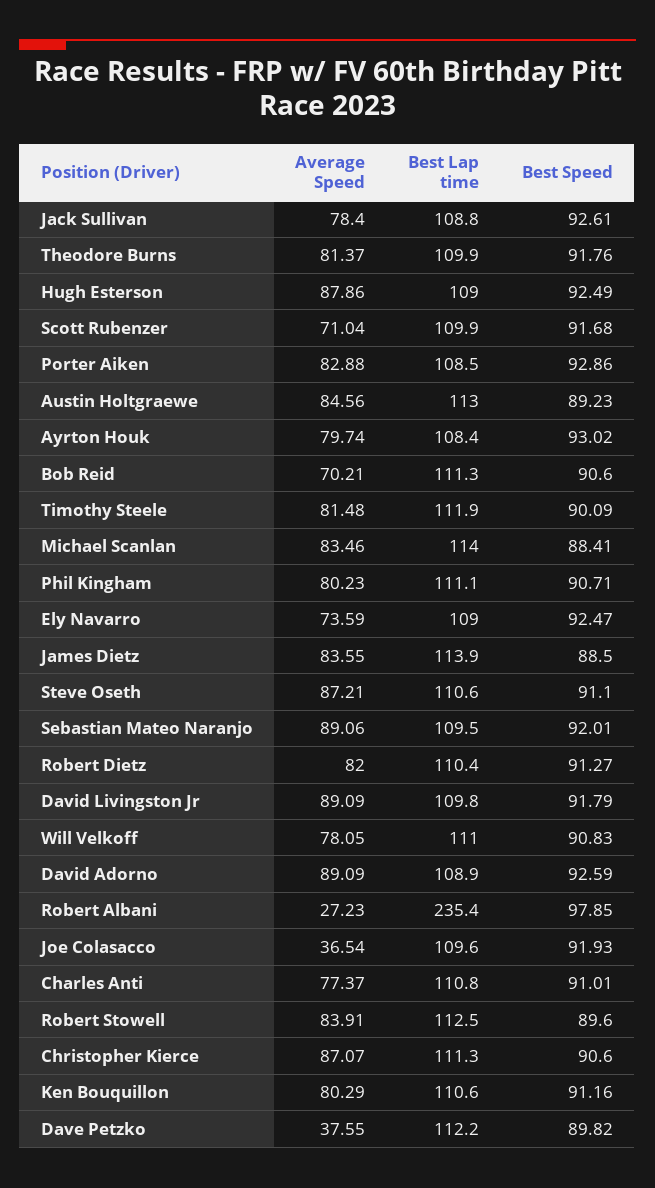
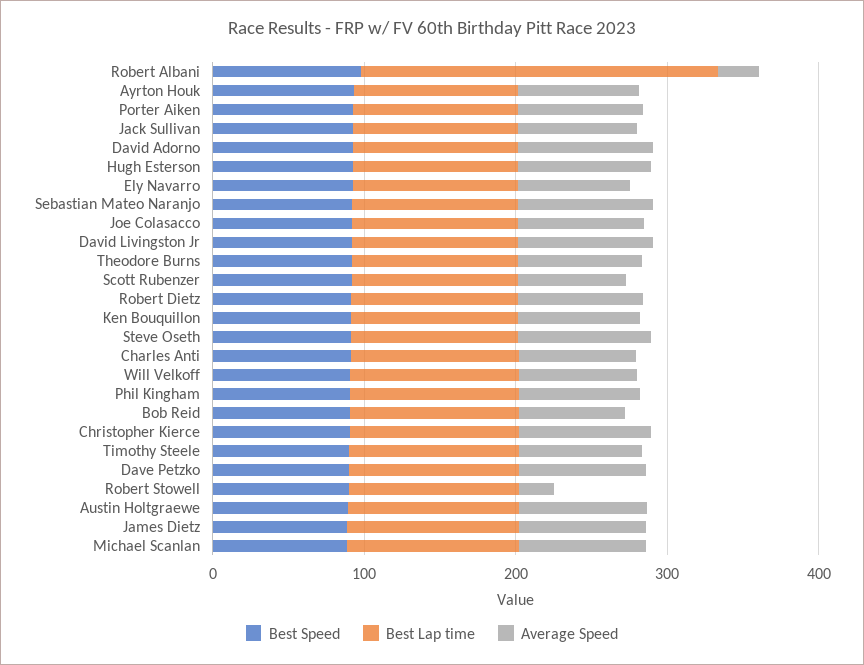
Average Speed, Joe Colasacco: 36.54 -> 80
Average Speed, Robert Stowell: 83.91 -> 20
Average Speed, Dave Petzko: 37.55 -> 80

